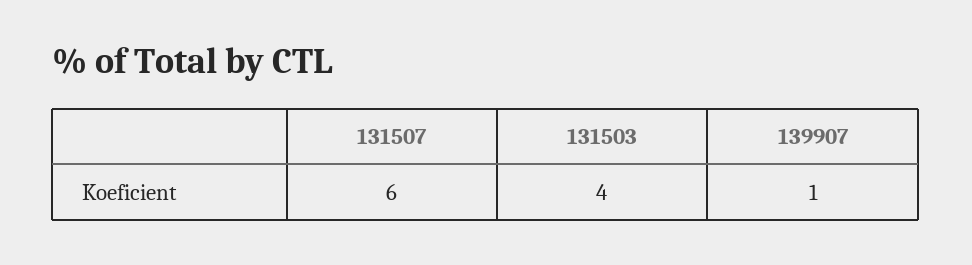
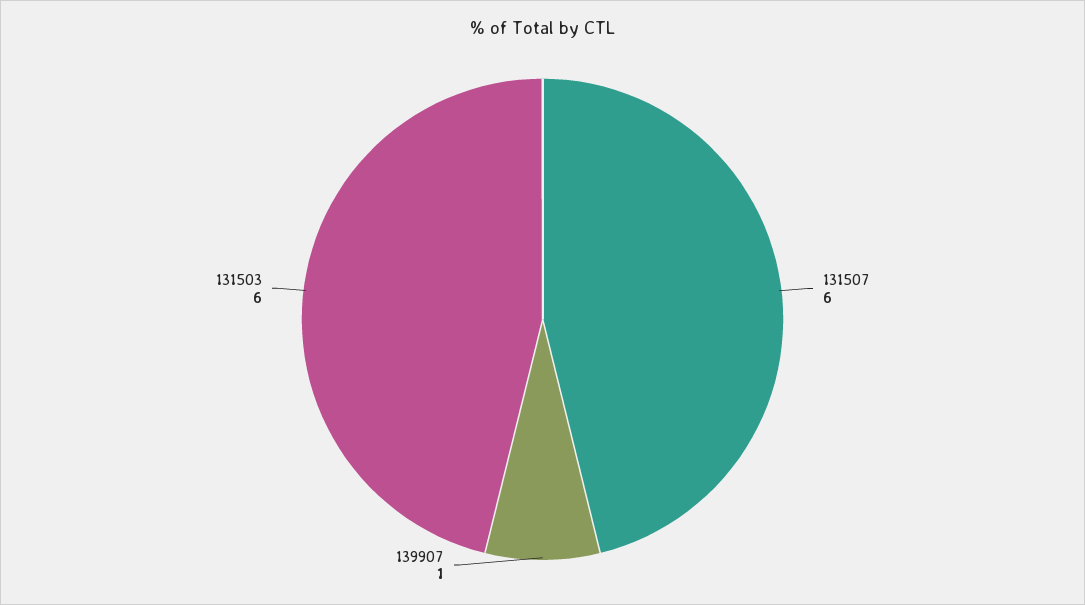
131503: 4 -> 6

